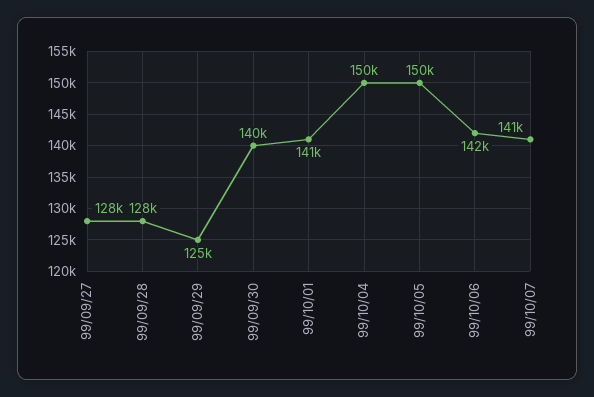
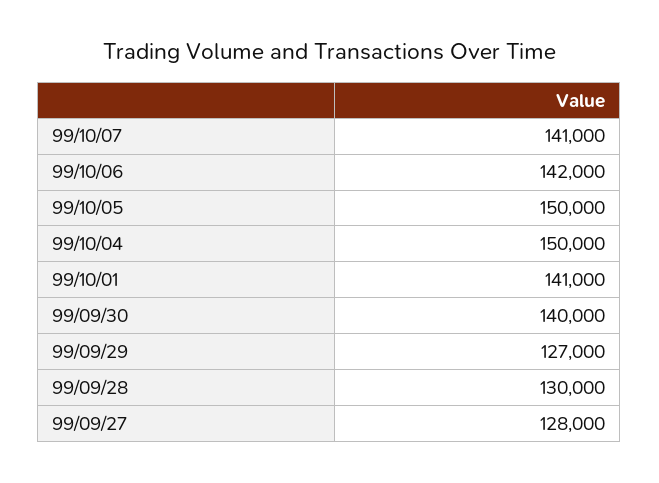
99/09/28: 128000 -> 130000
99/09/29: 125000 -> 127000

